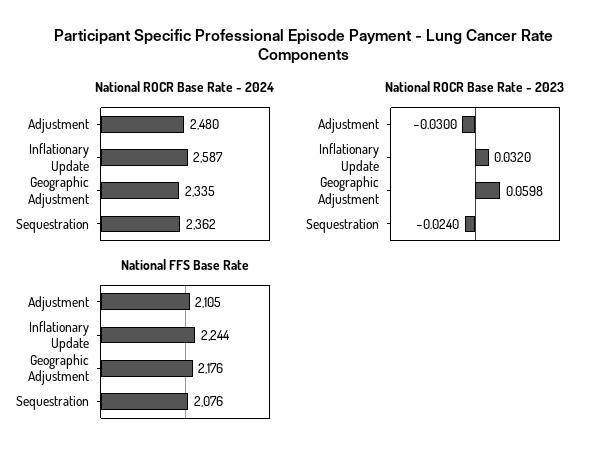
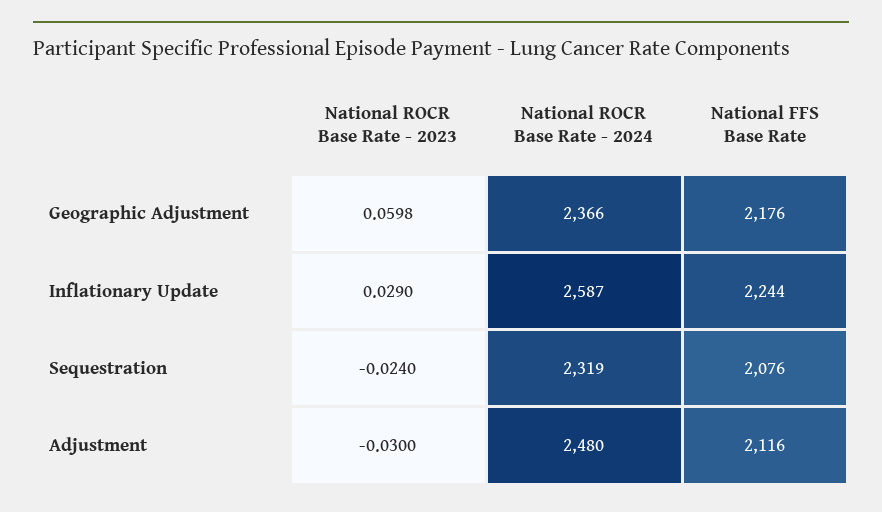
National ROCR Base Rate - 2024, Geographic Adjustment: 2335 -> 2366
National ROCR Base Rate - 2024, Sequestration: 2362 -> 2319
National ROCR Base Rate - 2023, Inflationary Update: 0.032 -> 0.029
National FFS Base Rate, Adjustment: 2105 -> 2116

